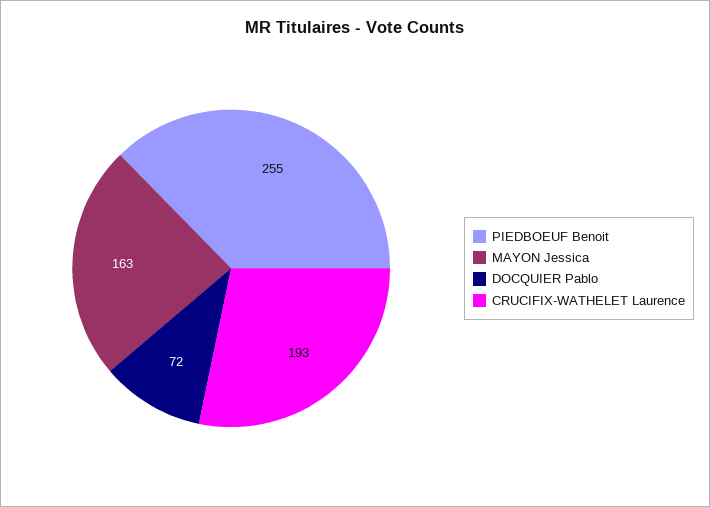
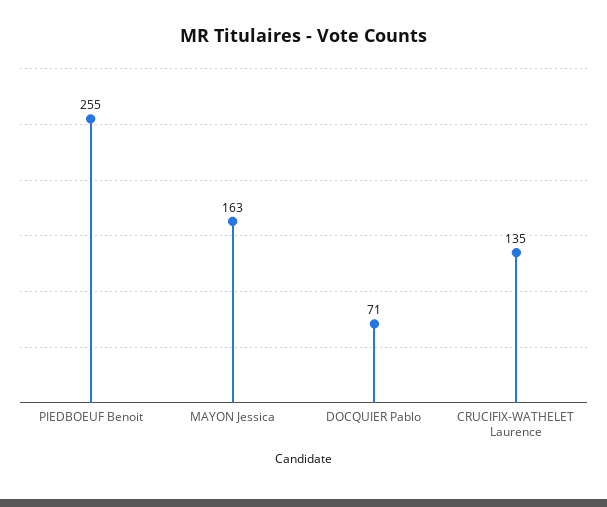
DOCQUIER Pablo: 72 -> 71
CRUCIFIX-WATHELET Laurence: 193 -> 135

